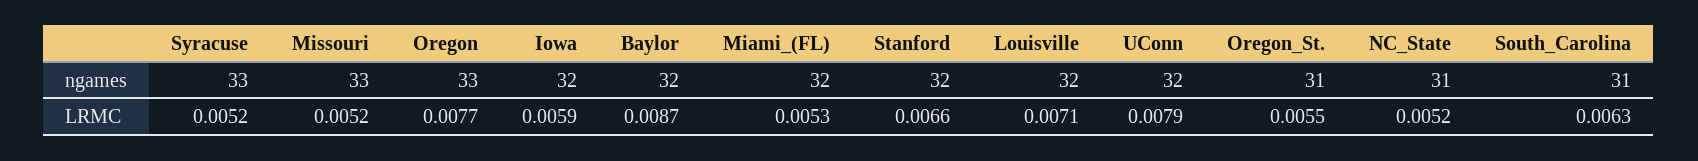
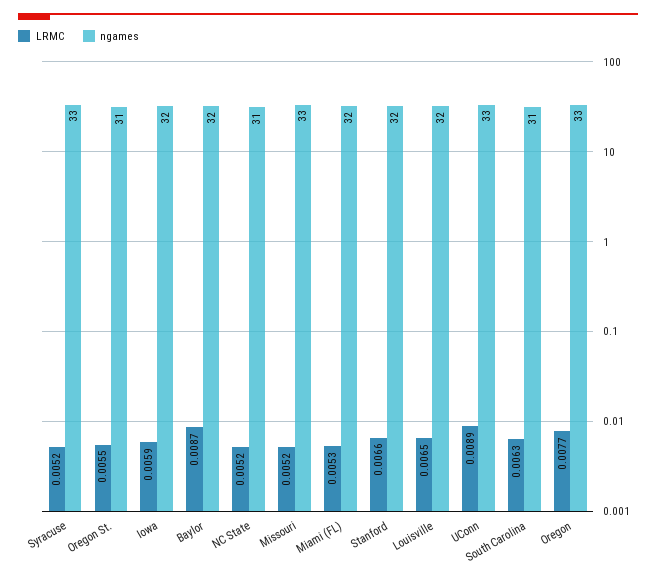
ngames, UConn: 32 -> 33
LRMC, Louisville: 0.0071 -> 0.0065
LRMC, UConn: 0.0079 -> 0.0089

